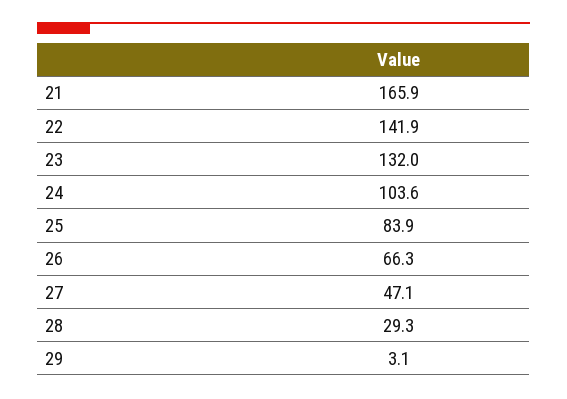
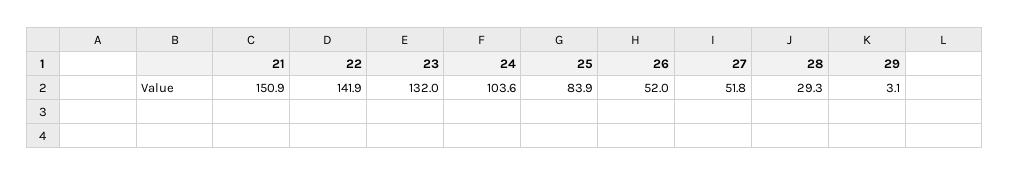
21: 165.9 -> 150.9
26: 66.3 -> 52
27: 47.1 -> 51.8

